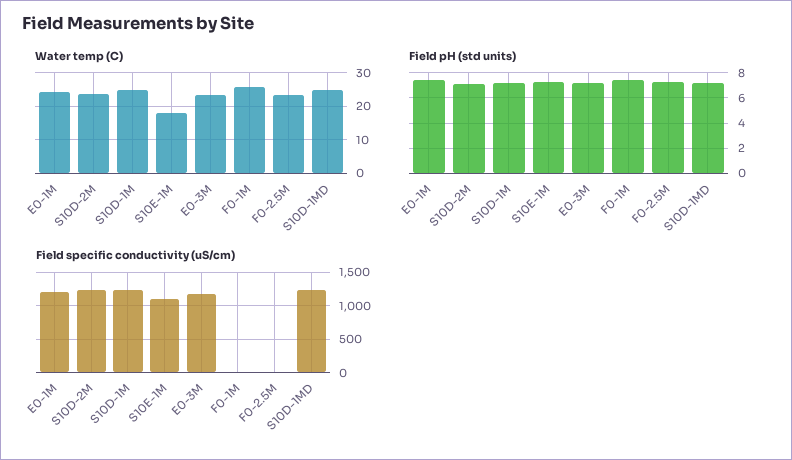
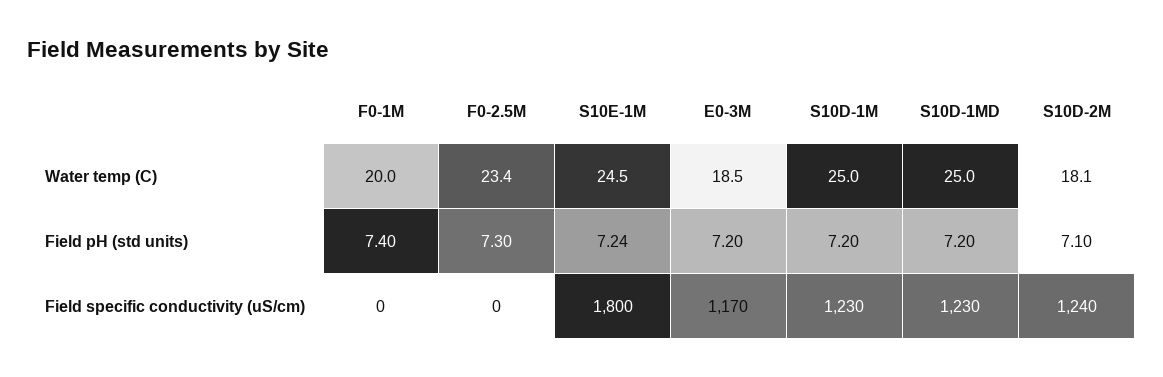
Water temp (C), E0-1M: 24 -> none
Water temp (C), S10D-2M: 24 -> 18.1
Water temp (C), S10E-1M: 18 -> 24.5
Water temp (C), E0-3M: 24 -> 18.5
Water temp (C), F0-1M: 26 -> 20
Field pH (std units), E0-1M: 7.5 -> none
Field specific conductivity (uS/cm), E0-1M: 1200 -> none
Field specific conductivity (uS/cm), S10E-1M: 1100 -> 1800

